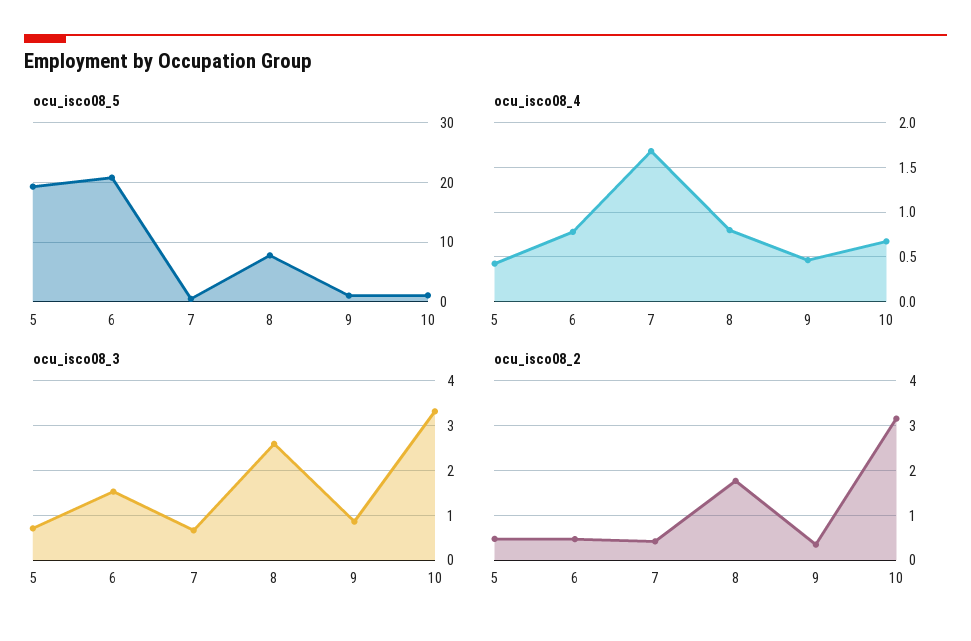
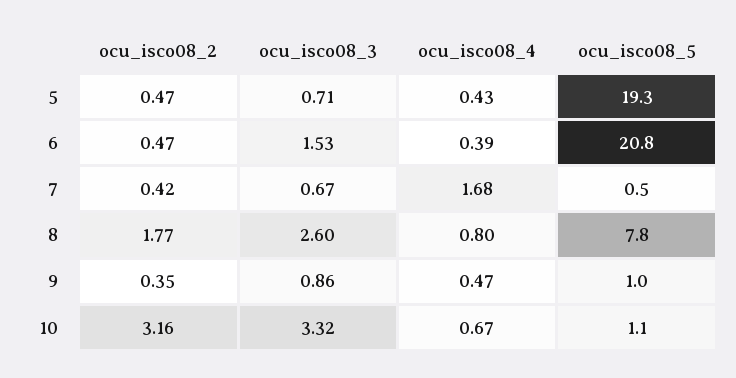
ocu_isco08_4, 6: 0.8 -> 0.39

